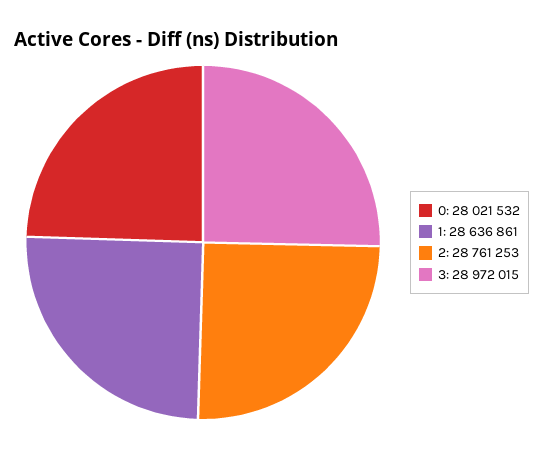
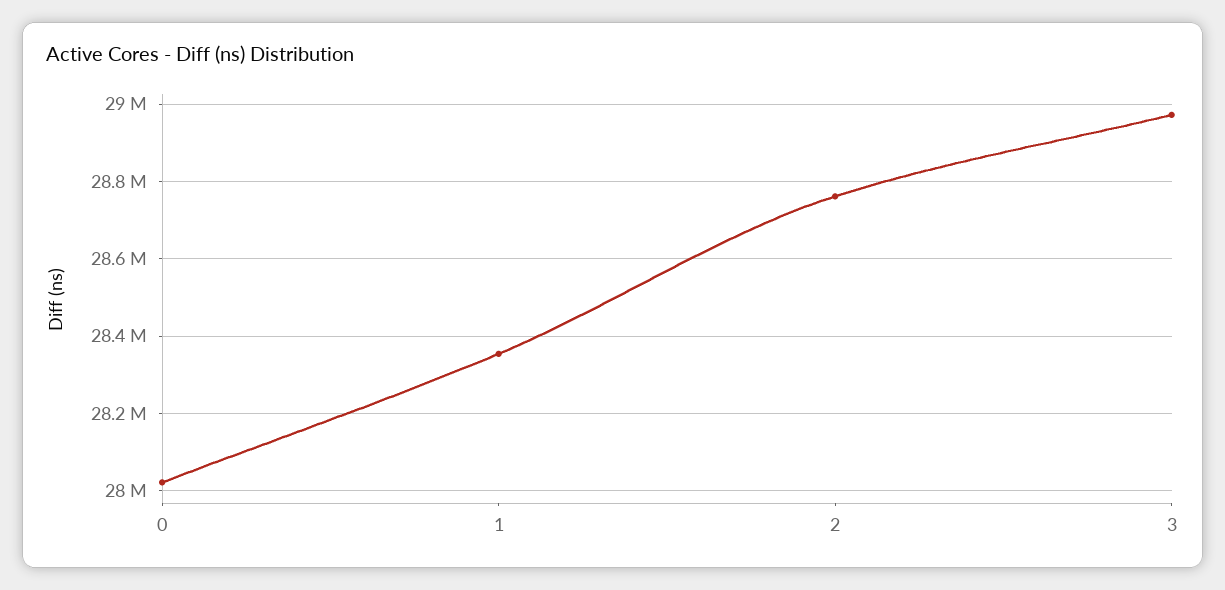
1: 28636861 -> 28360000

